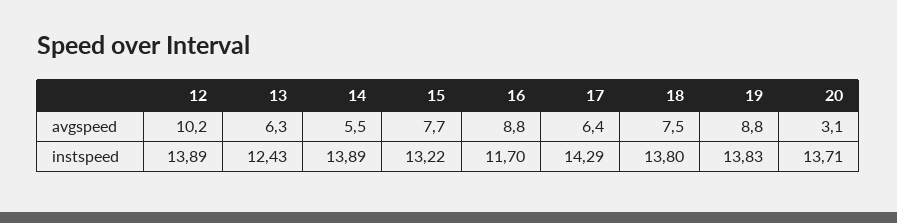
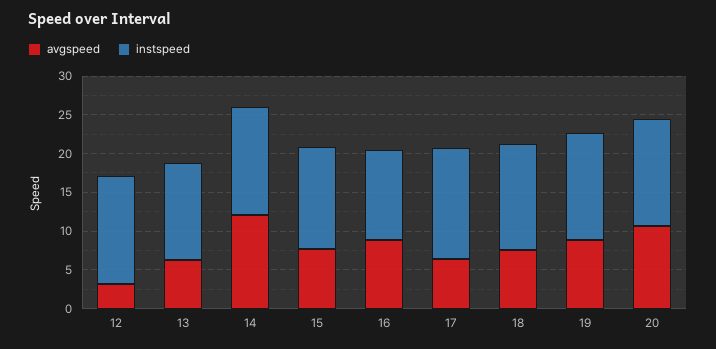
avgspeed, 12: 10.2 -> 2.5
avgspeed, 14: 5.5 -> 12.5
avgspeed, 20: 3.1 -> 10

